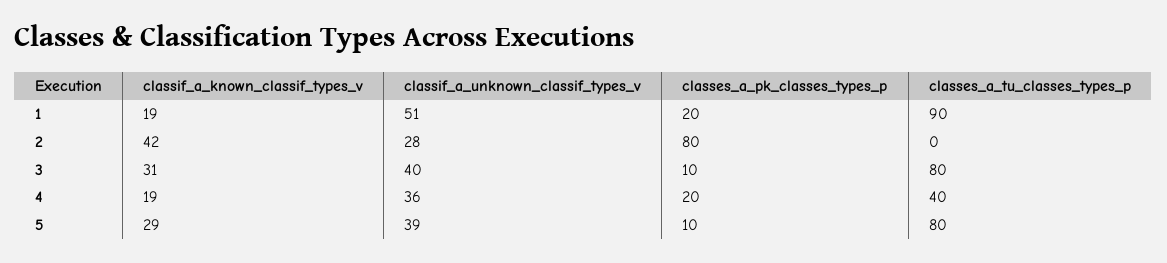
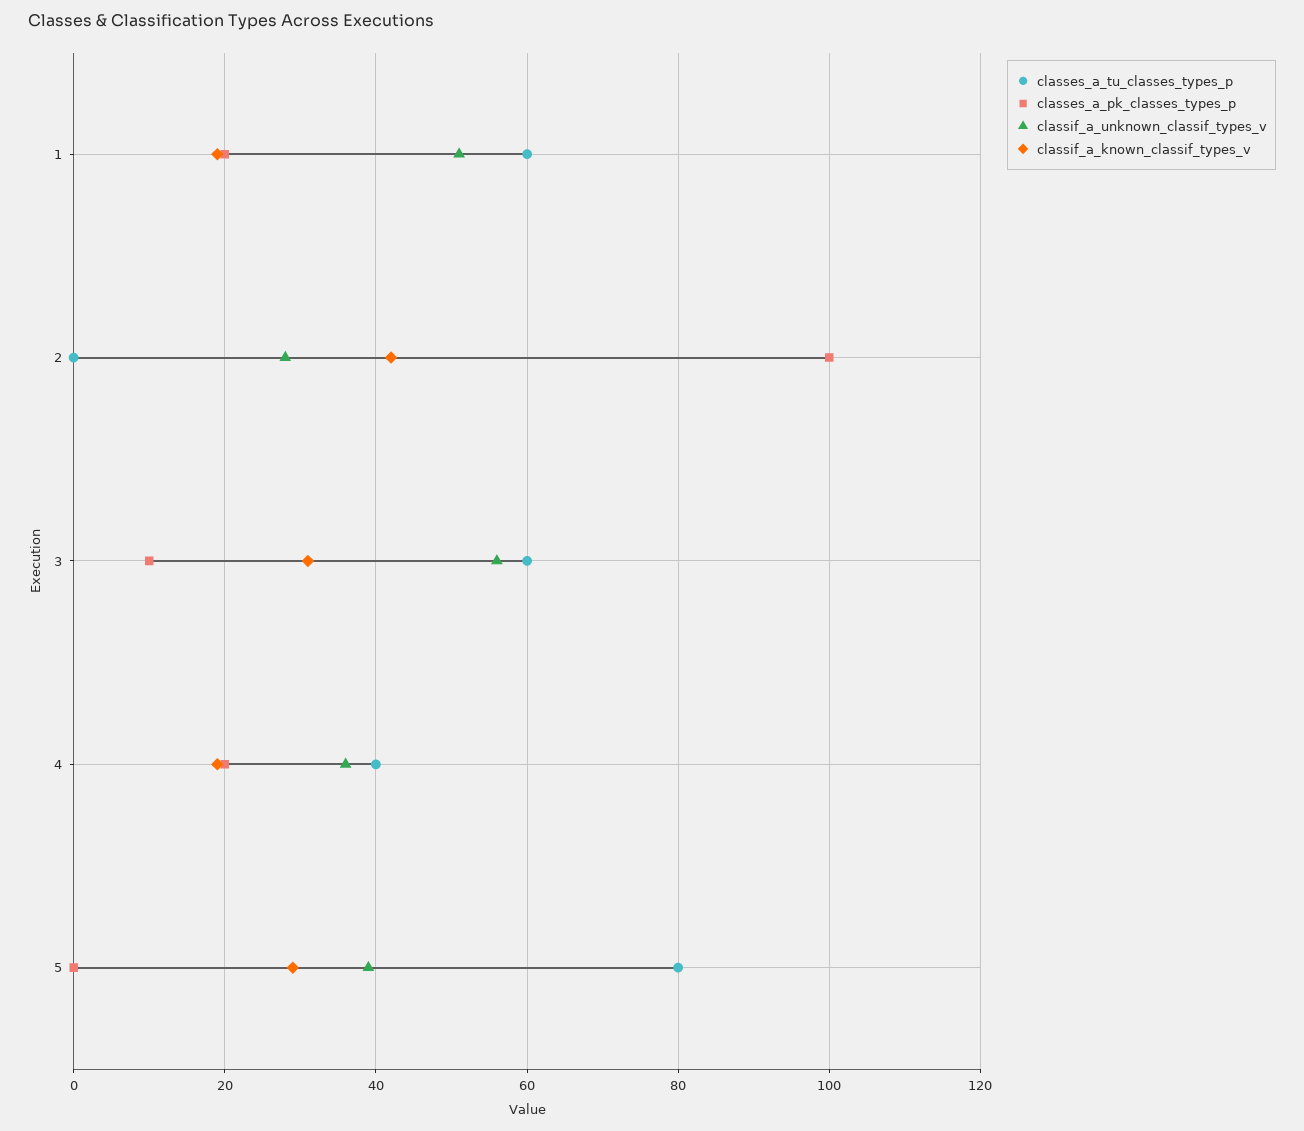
classes_a_tu_classes_types_p, 1: 90 -> 60
classes_a_pk_classes_types_p, 2: 80 -> 100
classif_a_unknown_classif_types_v, 3: 40 -> 55
classes_a_tu_classes_types_p, 3: 80 -> 60
classes_a_pk_classes_types_p, 5: 10 -> 0

